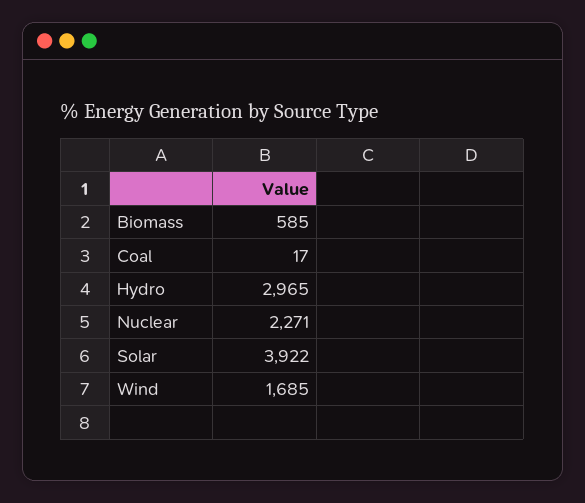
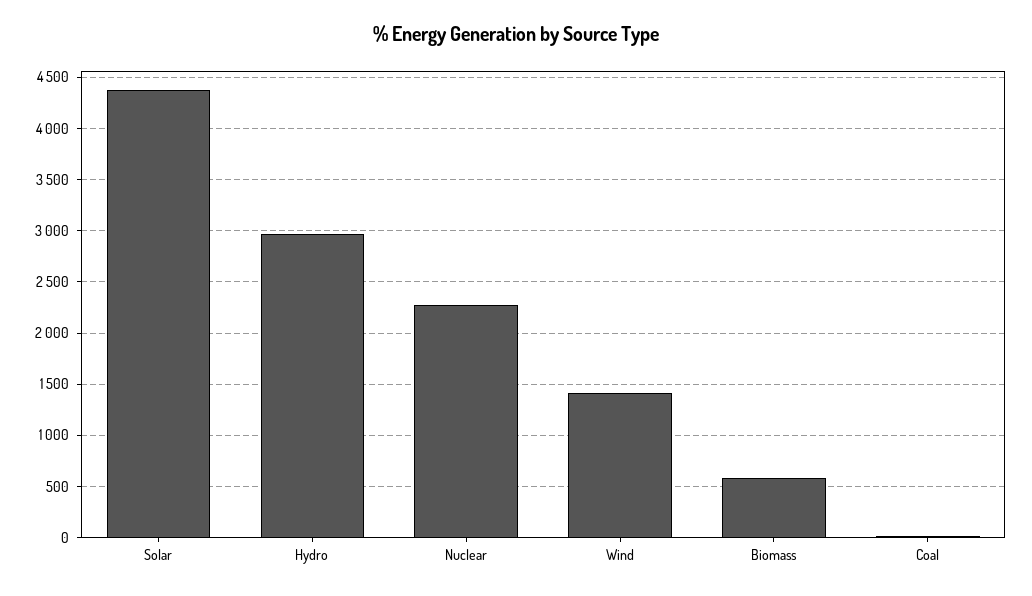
Solar: 3922 -> 4400
Wind: 1685 -> 1400

